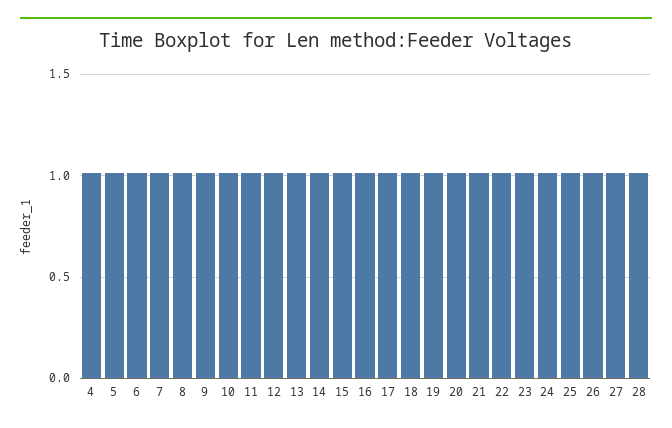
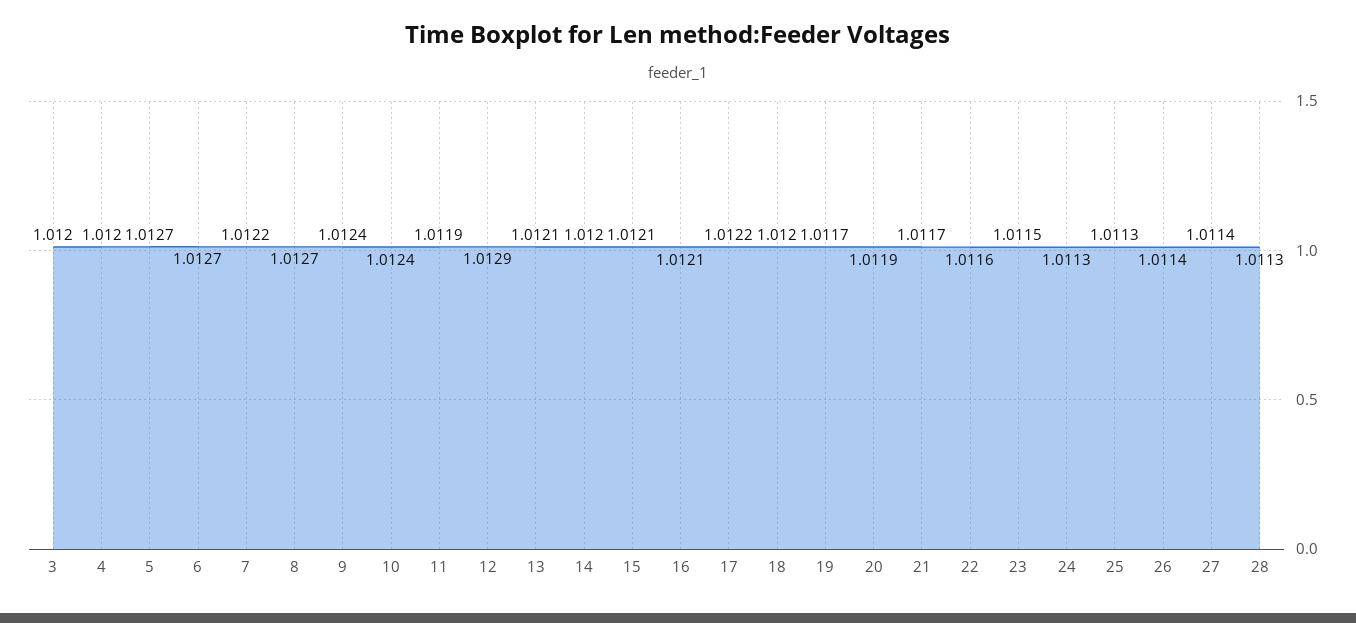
3: none -> 1.012

